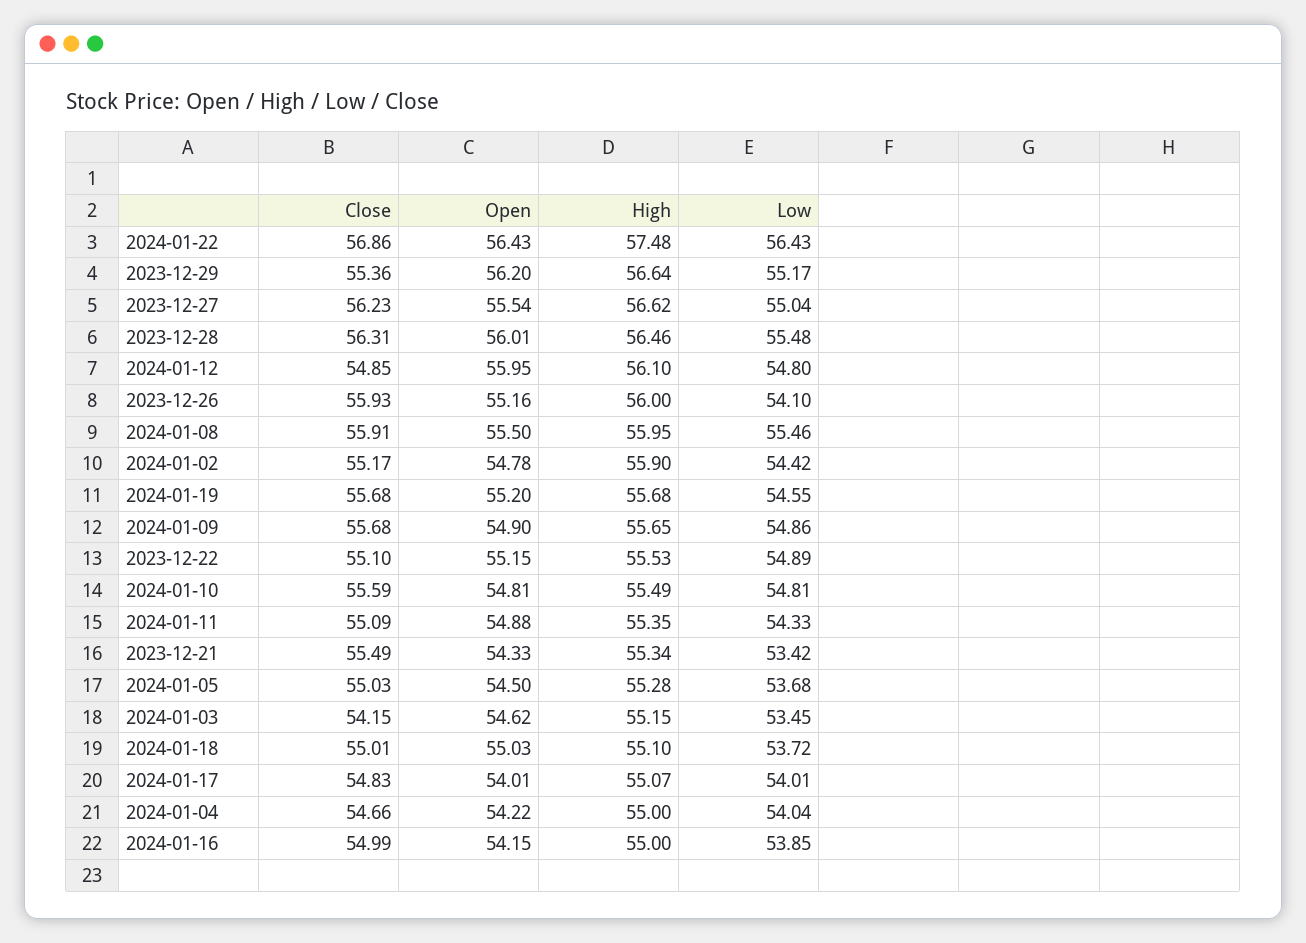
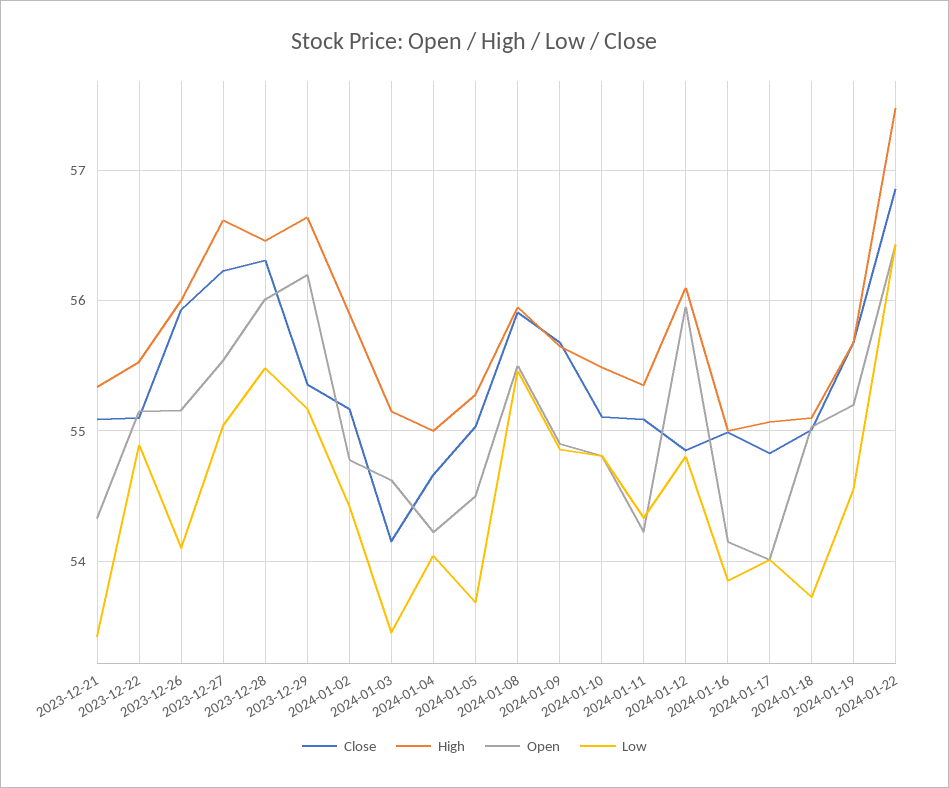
Close, 2024-01-10: 55.59 -> 55.1
Open, 2024-01-11: 54.88 -> 54.2
Close, 2023-12-21: 55.49 -> 55.1

